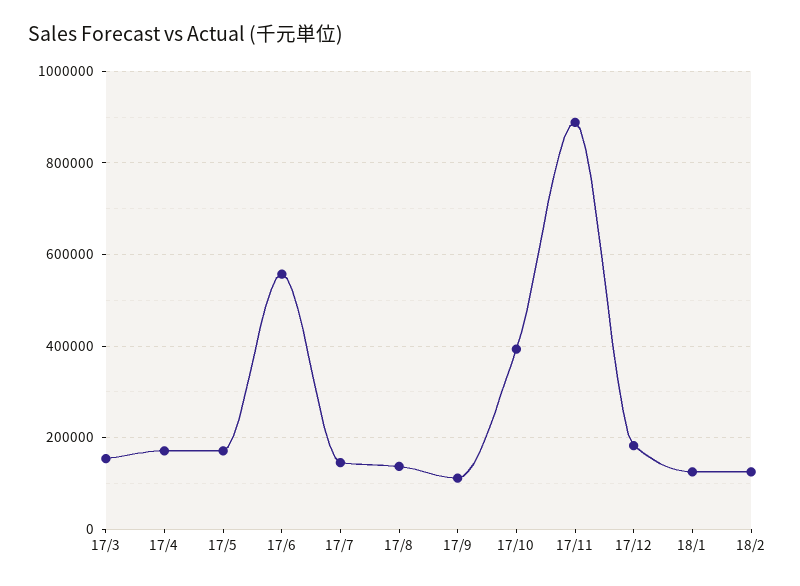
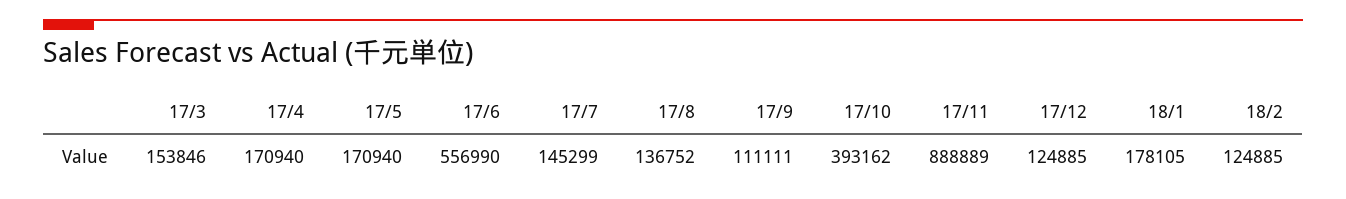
17/12: 180000 -> 124885
18/1: 120000 -> 178105

